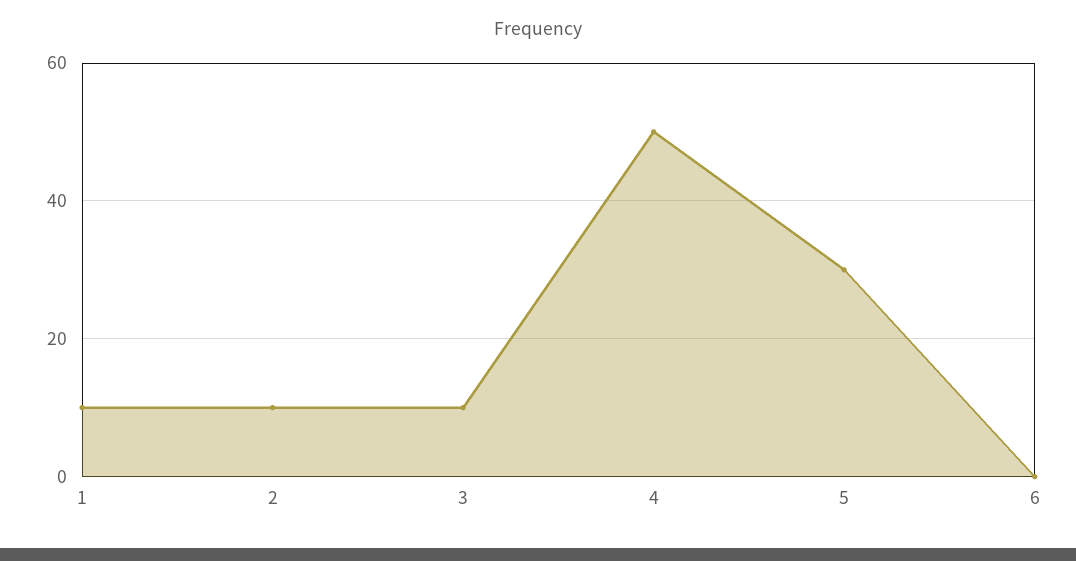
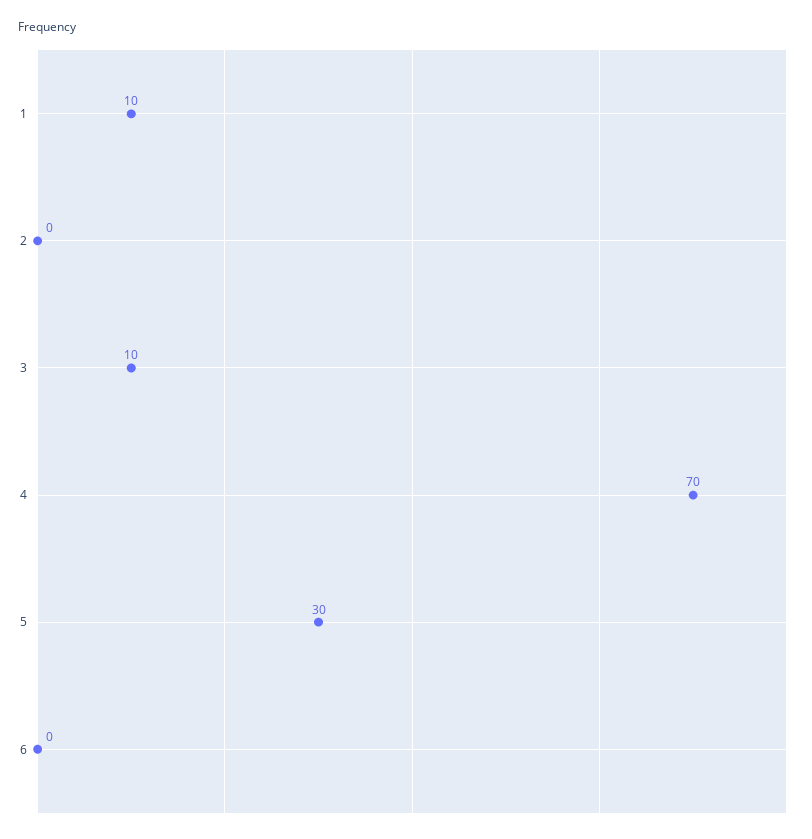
2: 10 -> 0
4: 50 -> 70

